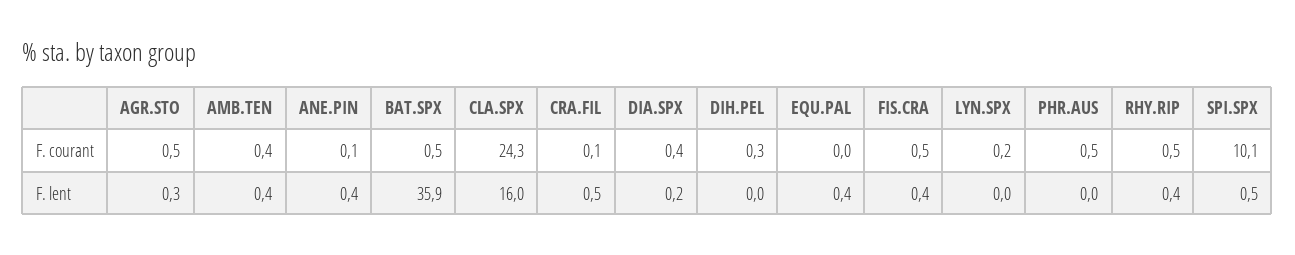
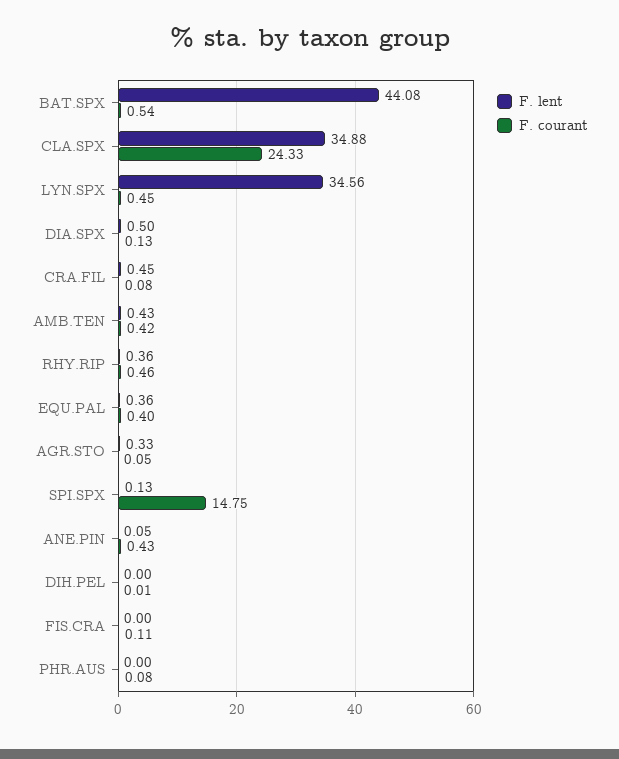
F. courant, AGR.STO: 0.5 -> 0.05
F. courant, ANE.PIN: 0.1 -> 0.43
F. courant, DIA.SPX: 0.4 -> 0.13
F. courant, DIH.PEL: 0.3 -> 0.01
F. courant, EQU.PAL: 0 -> 0.4
F. courant, FIS.CRA: 0.5 -> 0.11
F. courant, LYN.SPX: 0.2 -> 0.45
F. courant, PHR.AUS: 0.5 -> 0.08
F. courant, SPI.SPX: 10.1 -> 14.75
F. lent, ANE.PIN: 0.4 -> 0.05
F. lent, BAT.SPX: 35.9 -> 44.08
F. lent, CLA.SPX: 16 -> 34.88
F. lent, DIA.SPX: 0.2 -> 0.5
F. lent, FIS.CRA: 0.4 -> 0
F. lent, LYN.SPX: 0 -> 34.56
F. lent, SPI.SPX: 0.5 -> 0.13

